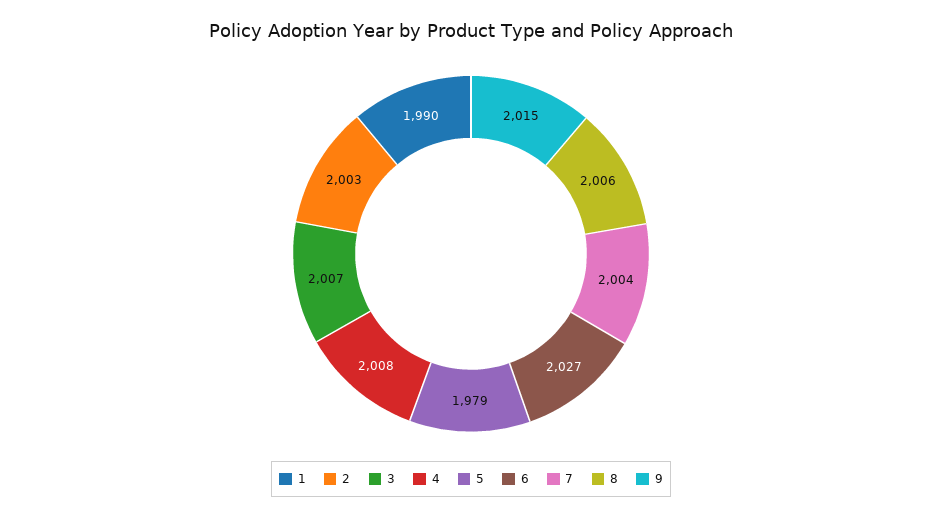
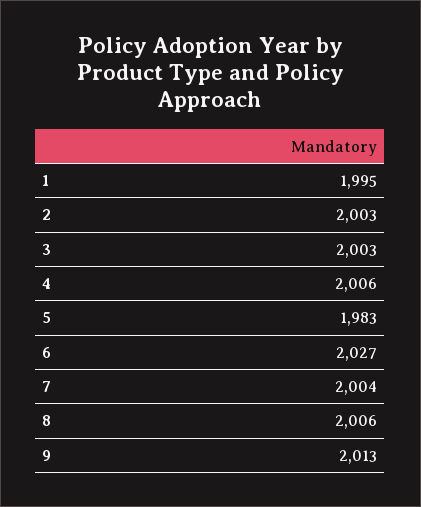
1: 1990 -> 1995
3: 2007 -> 2003
4: 2008 -> 2006
5: 1979 -> 1983
9: 2015 -> 2013

